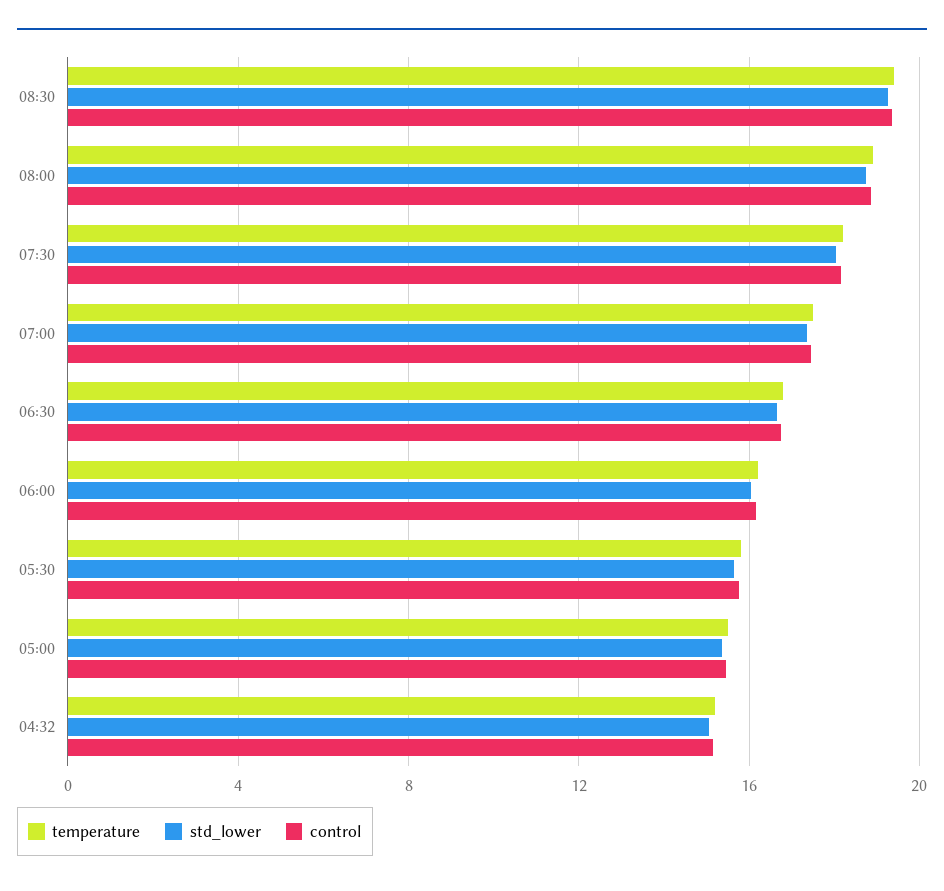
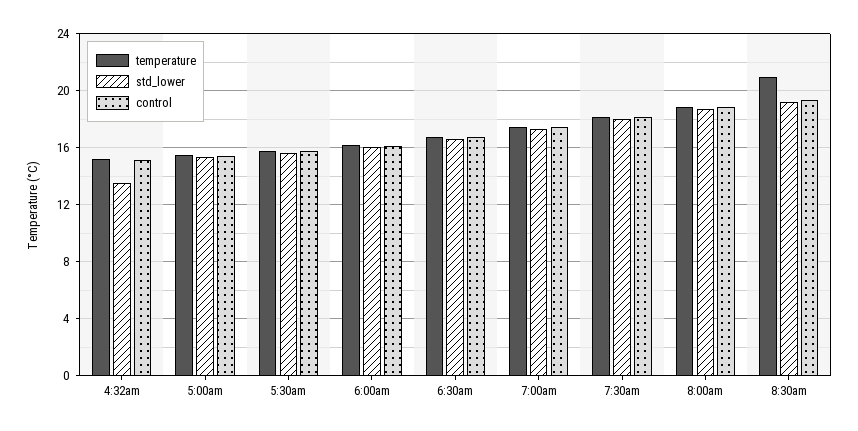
temperature, 08:30: 19.5 -> 21
std_lower, 04:32: 15 -> 13.5

